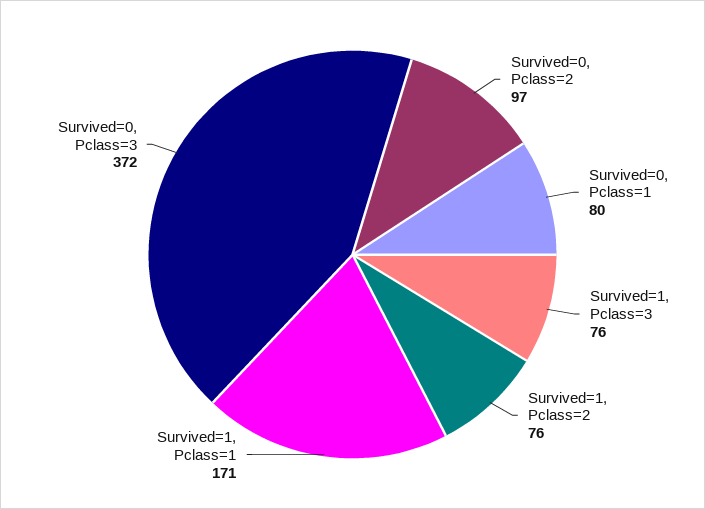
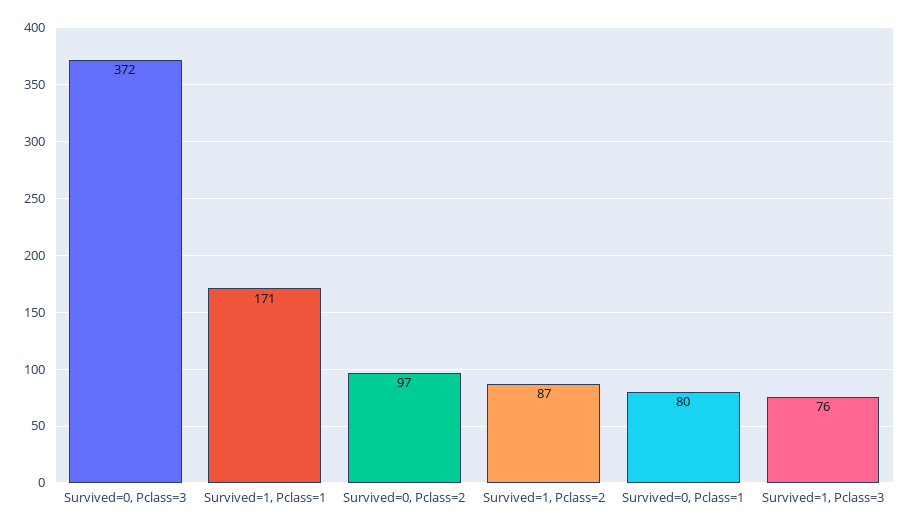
Survived=1, Pclass=2: 76 -> 87

